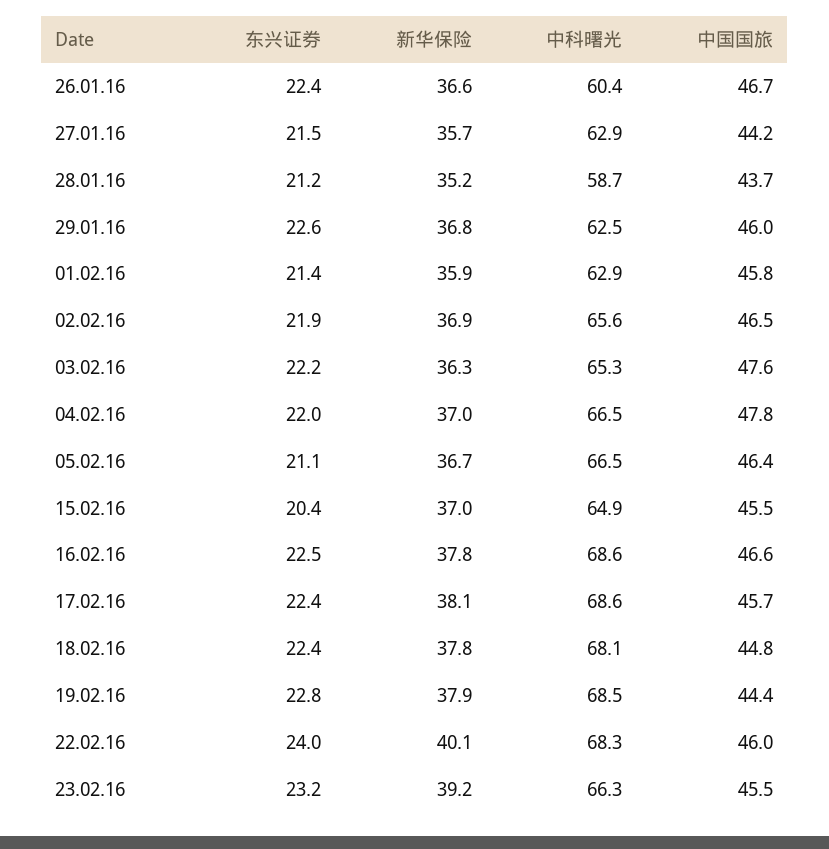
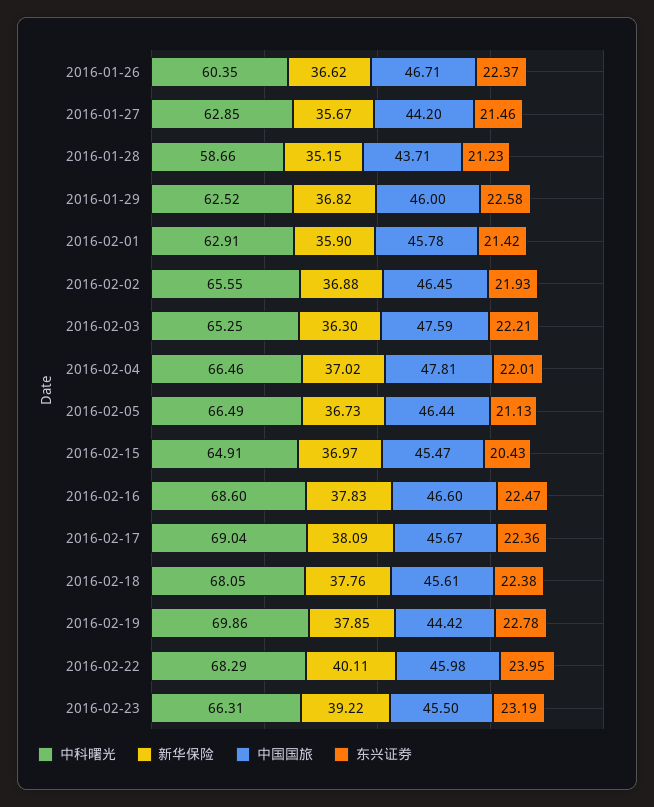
中科曙光, 17.02.16: 68.6 -> 69.04
中国国旅, 18.02.16: 44.8 -> 45.61
中科曙光, 19.02.16: 68.5 -> 69.86

